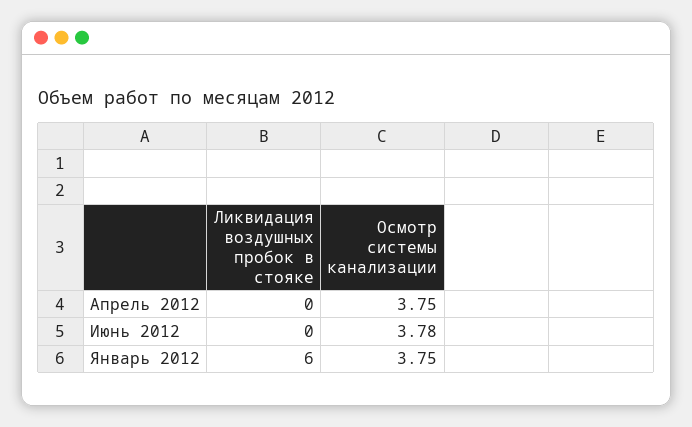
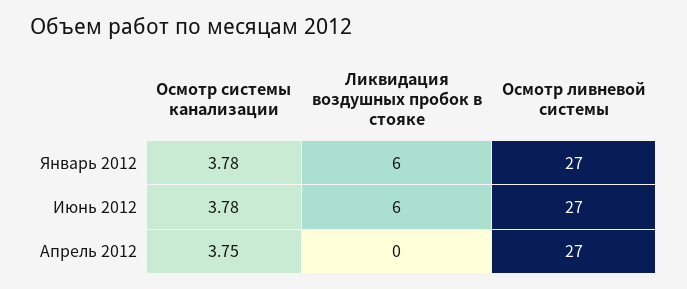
Ликвидация воздушных пробок в стояке, Июнь 2012: 0 -> 6
Осмотр системы канализации, Январь 2012: 3.75 -> 3.78
Осмотр ливневой системы, Январь 2012: none -> 27
Осмотр ливневой системы, Июнь 2012: none -> 27
Осмотр ливневой системы, Апрель 2012: none -> 27

